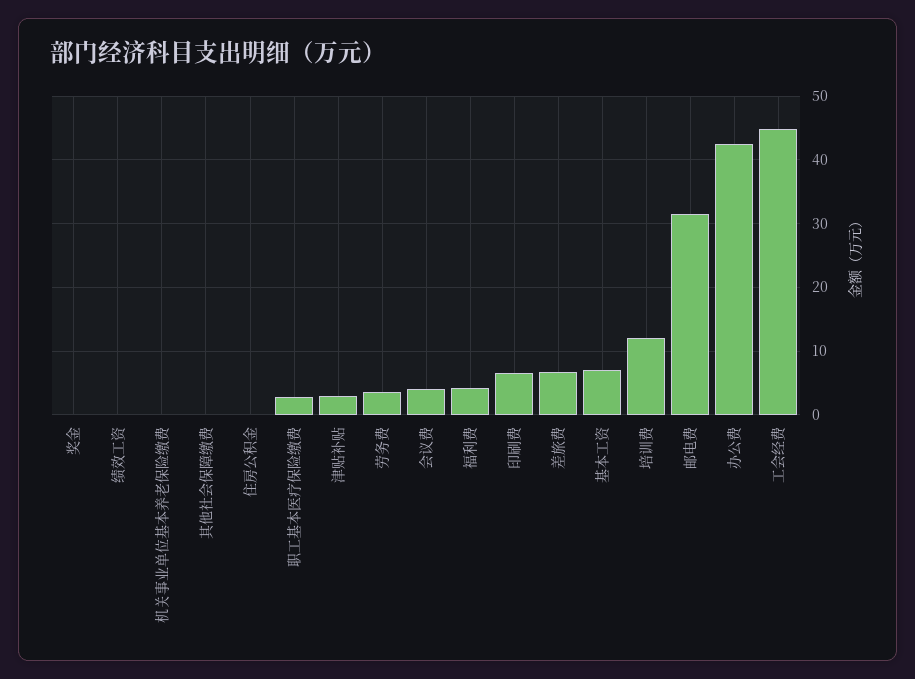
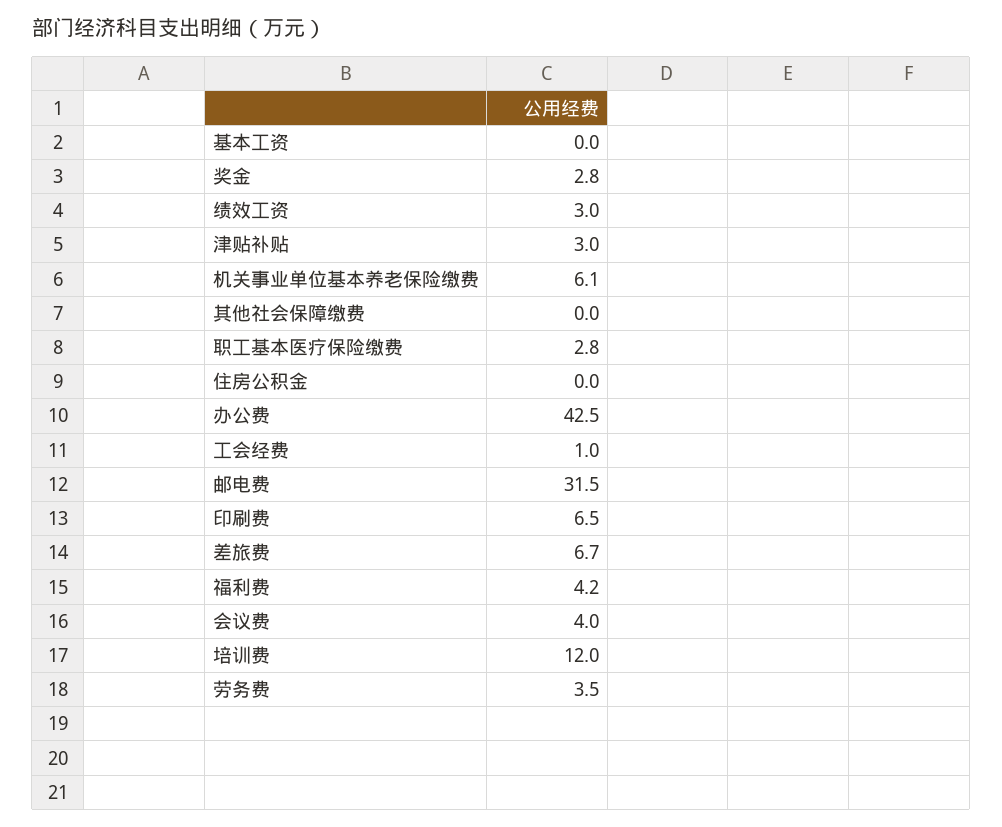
奖金: 0 -> 2.8
绩效工资: 0 -> 3
机关事业单位基本养老保险缴费: 0 -> 6.1
基本工资: 7 -> 0
工会经费: 45 -> 1

